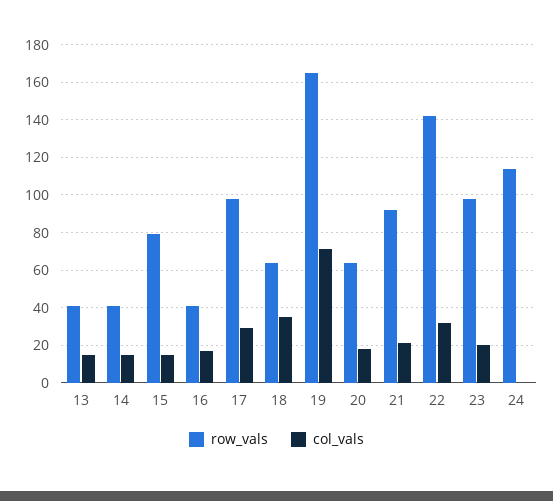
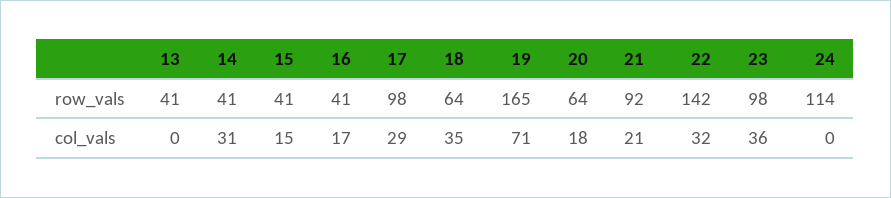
col_vals, 13: 15 -> 0
col_vals, 14: 15 -> 31
row_vals, 15: 80 -> 41
col_vals, 23: 20 -> 36

